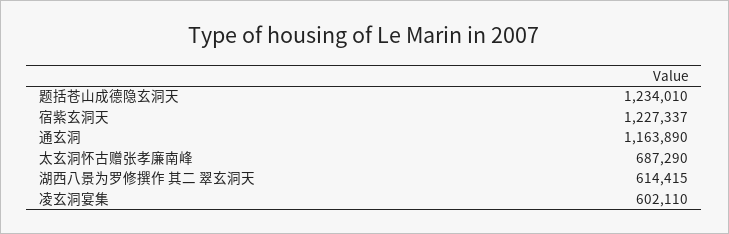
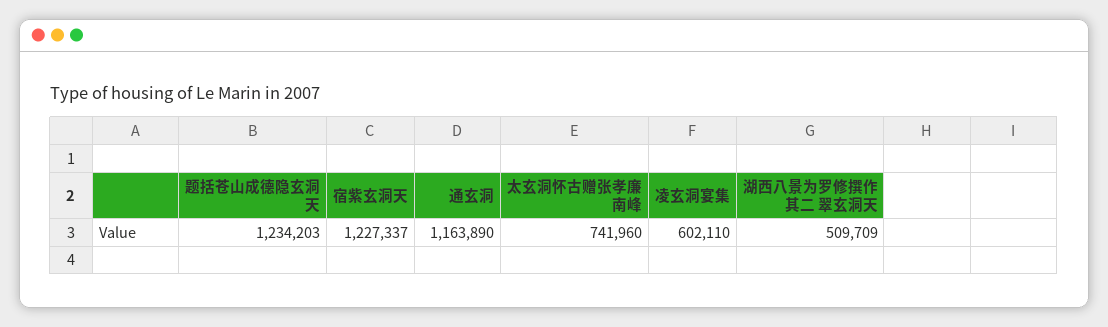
题括苍山成德隐玄洞天: 1234010 -> 1234203
太玄洞怀古赠张孝廉南峰: 687290 -> 741960
湖西八景为罗修撰作 其二 翠玄洞天: 614415 -> 509709

